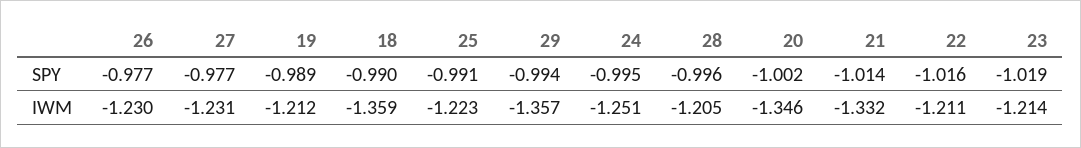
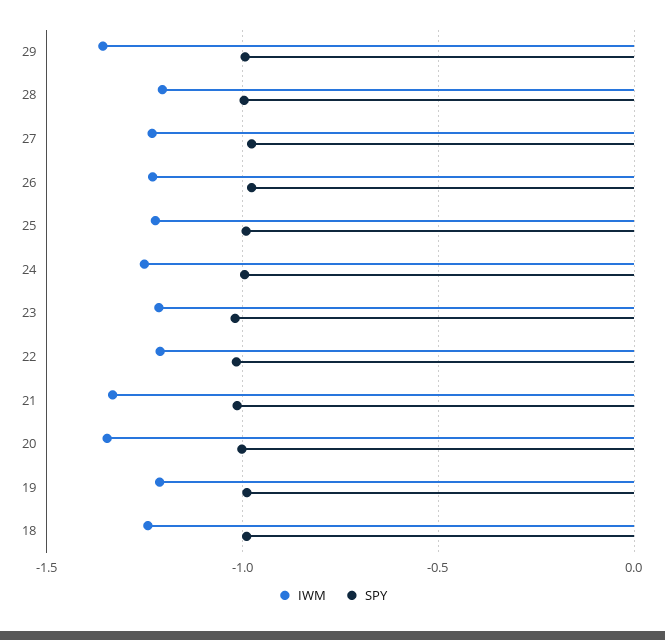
IWM, 18: -1.359 -> -1.25

